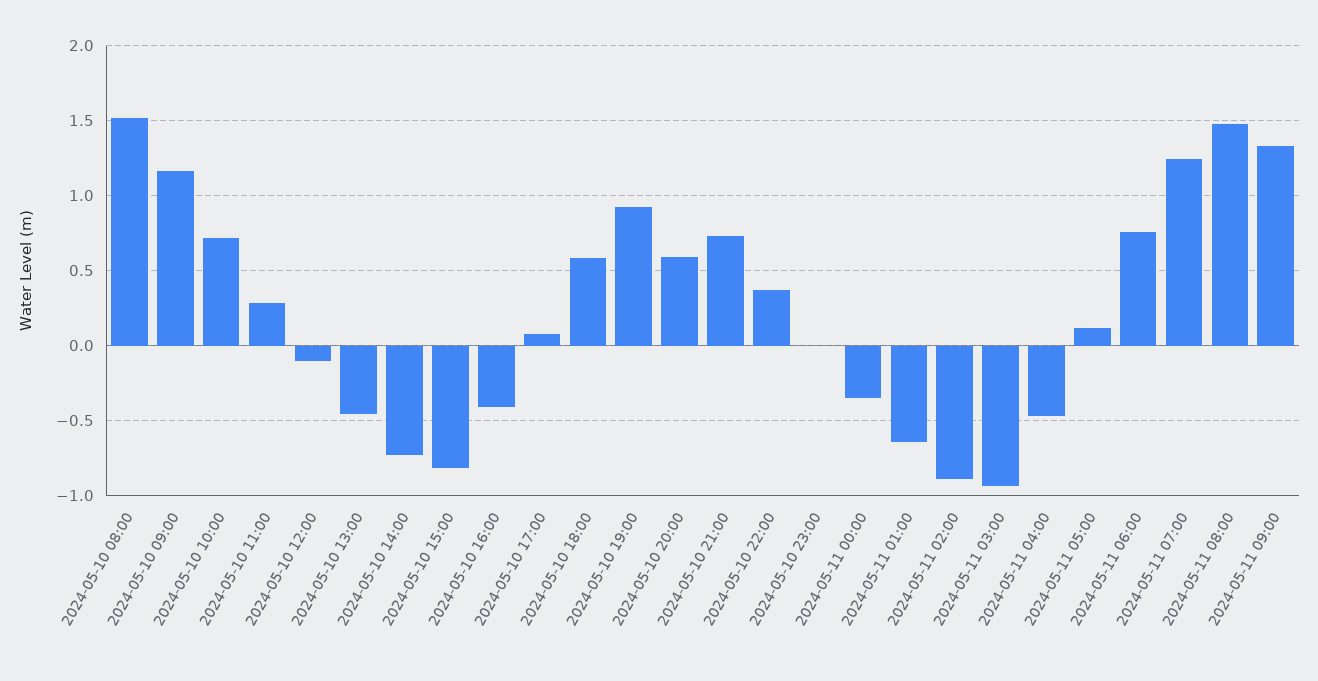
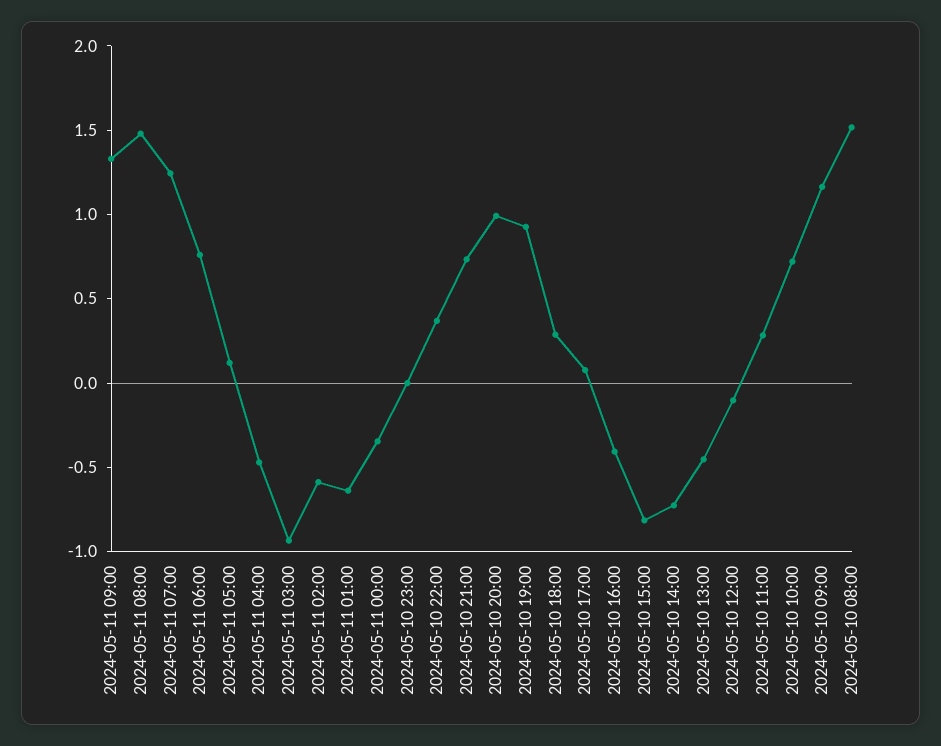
2024-05-10 18:00: 0.6 -> 0.3
2024-05-10 20:00: 0.6 -> 1
2024-05-11 02:00: -0.9 -> -0.6

